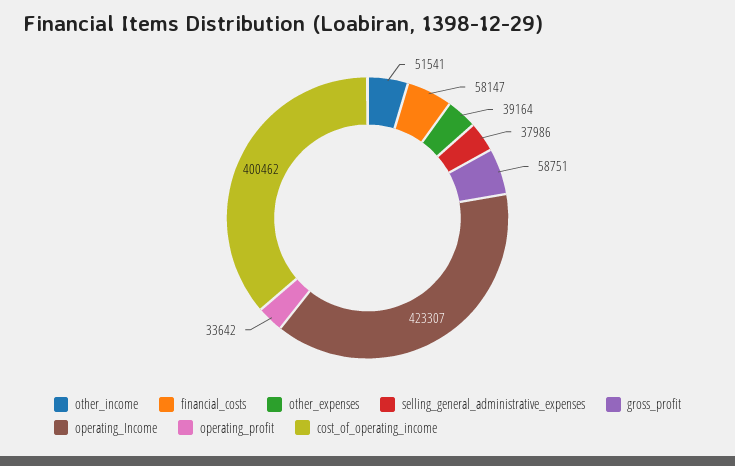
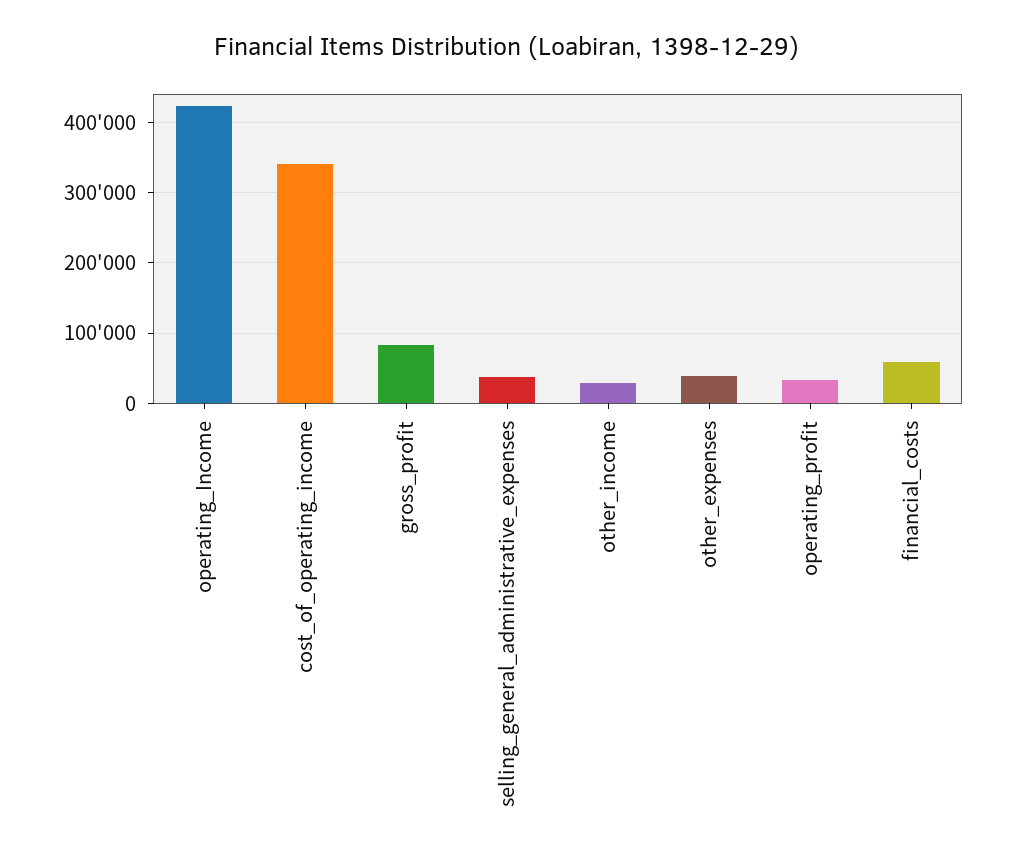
other_income: 51541 -> 30000
gross_profit: 58751 -> 80000
cost_of_operating_income: 400462 -> 340000

